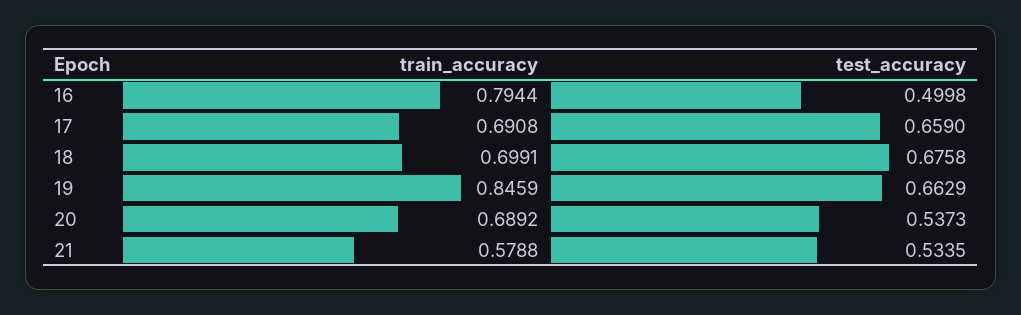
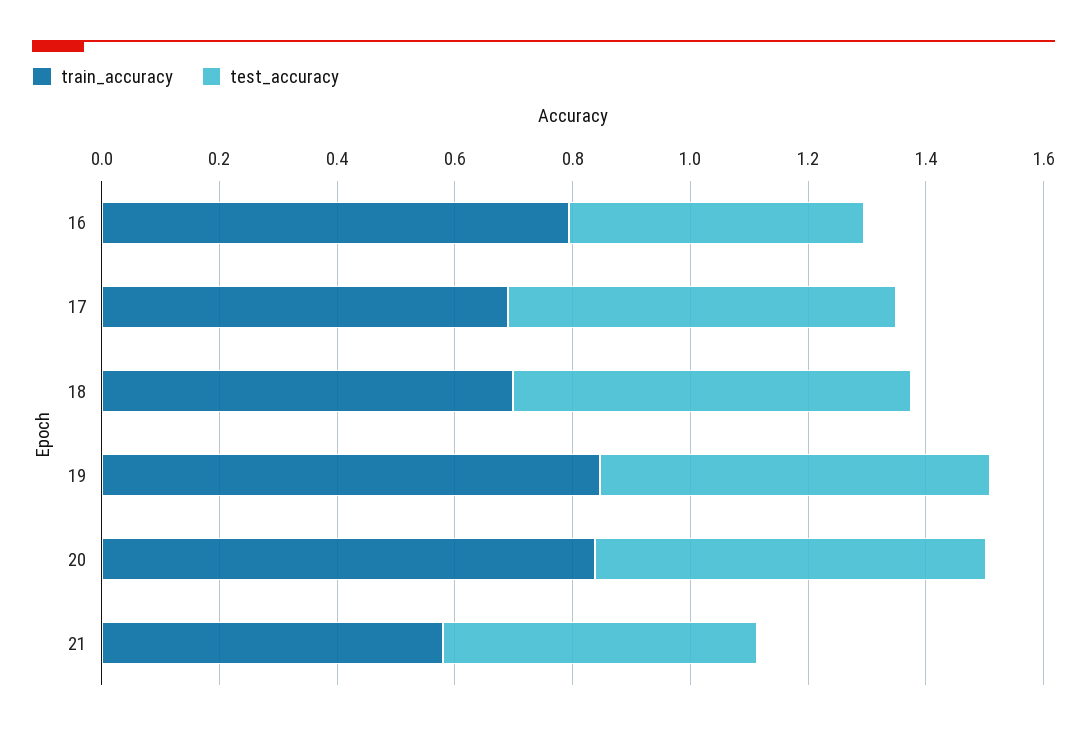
train_accuracy, 20: 0.6892 -> 0.85
test_accuracy, 20: 0.5373 -> 0.65

